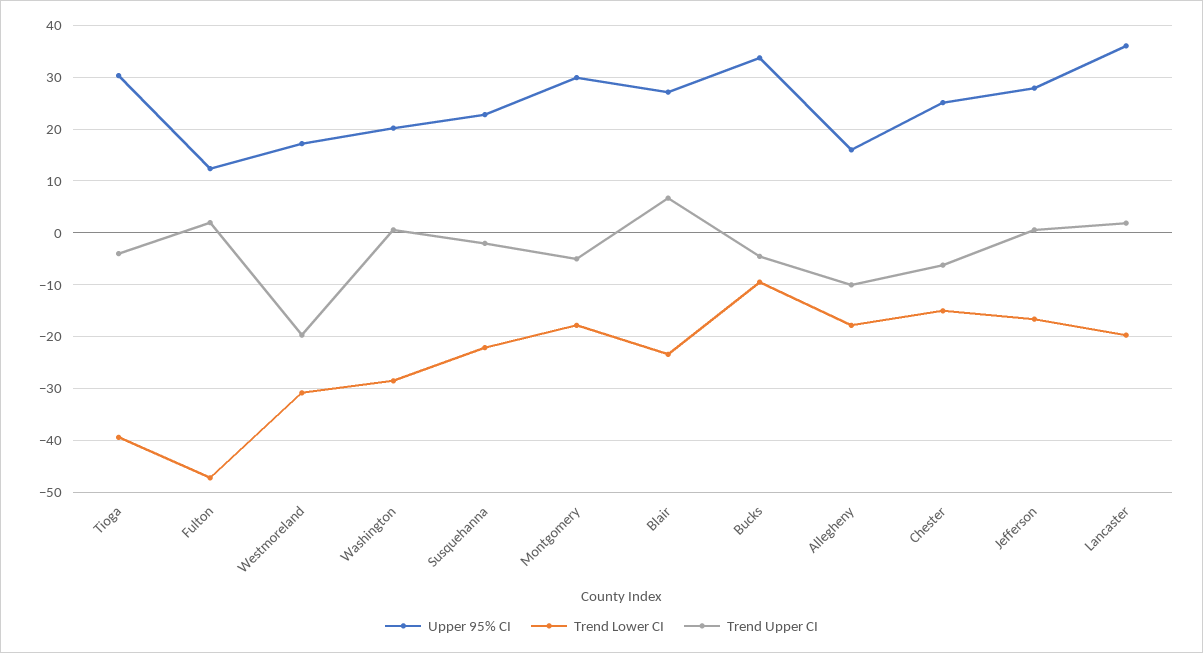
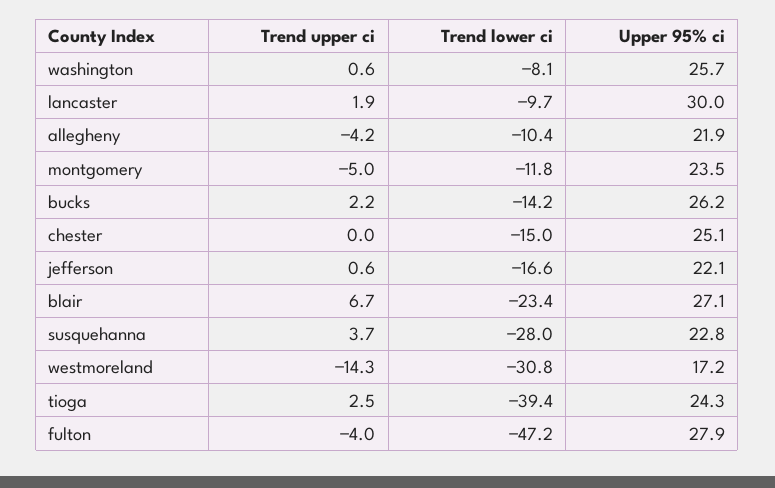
Upper 95% CI, Tioga: 30 -> 24.3
Trend Upper CI, Tioga: -4 -> 2.5
Upper 95% CI, Fulton: 12 -> 27.9
Trend Upper CI, Fulton: 2 -> -4
Trend Upper CI, Westmoreland: -20 -> -14.3
Upper 95% CI, Washington: 20 -> 25.7
Trend Lower CI, Washington: -28 -> -8.1
Trend Lower CI, Susquehanna: -22 -> -28
Trend Upper CI, Susquehanna: -2 -> 3.7
Upper 95% CI, Montgomery: 30 -> 23.5
Trend Lower CI, Montgomery: -18 -> -11.8
Upper 95% CI, Bucks: 34 -> 26.2
Trend Lower CI, Bucks: -10 -> -14.2
Trend Upper CI, Bucks: -4 -> 2.2
Upper 95% CI, Allegheny: 16 -> 21.9
Trend Lower CI, Allegheny: -18 -> -10.4
Trend Upper CI, Allegheny: -10 -> -4.2
Trend Upper CI, Chester: -6 -> 0
Upper 95% CI, Jefferson: 28 -> 22.1
Upper 95% CI, Lancaster: 36 -> 30
Trend Lower CI, Lancaster: -20 -> -9.7

